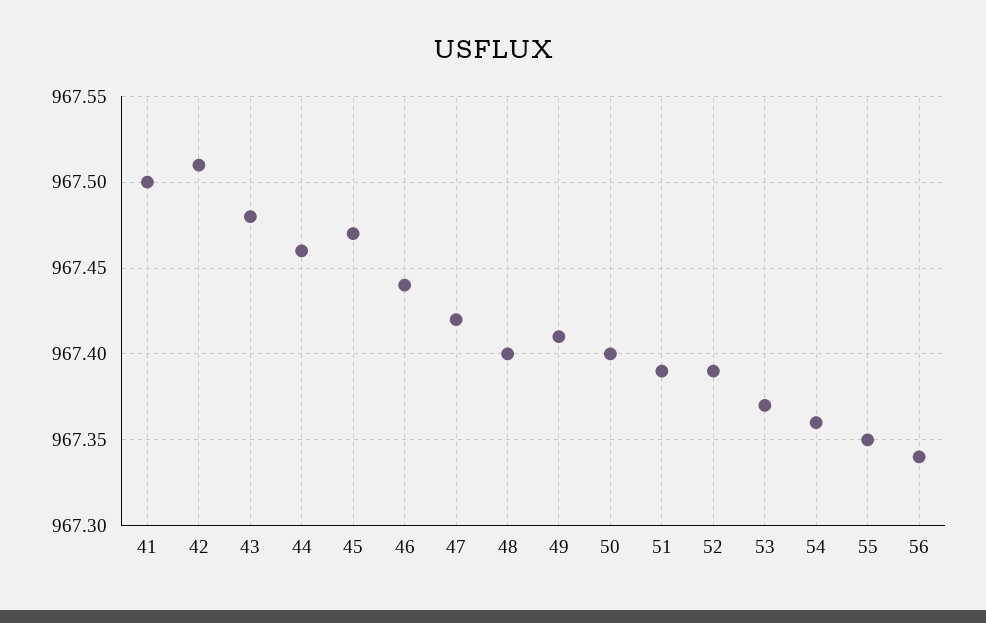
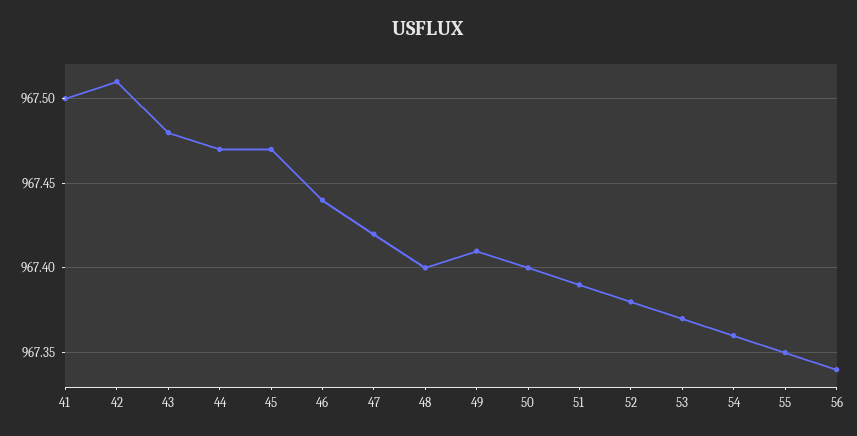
44: 967.46 -> 967.47
52: 967.39 -> 967.38

